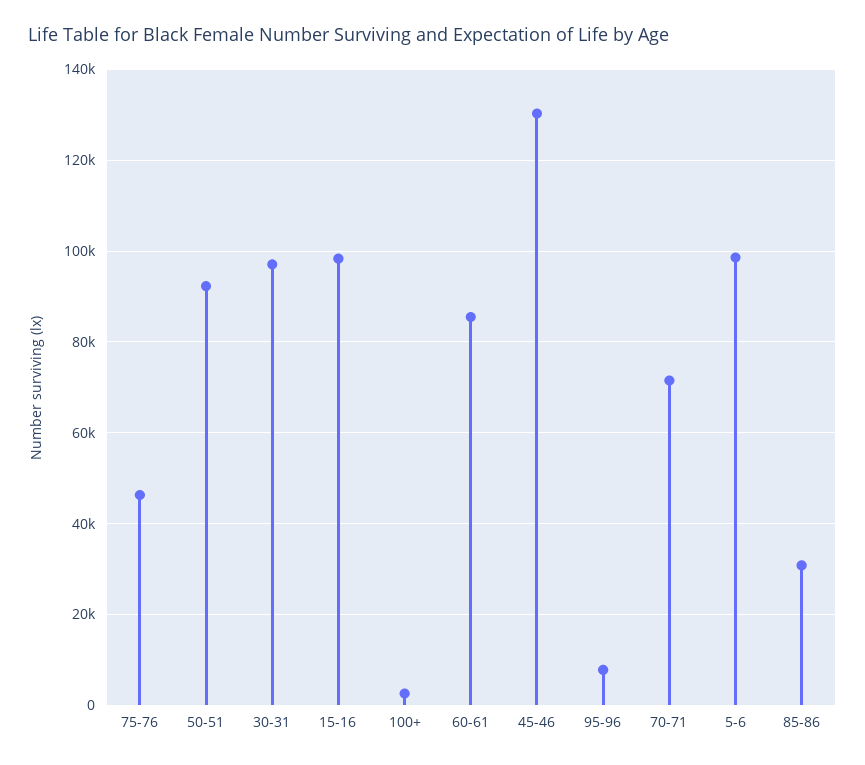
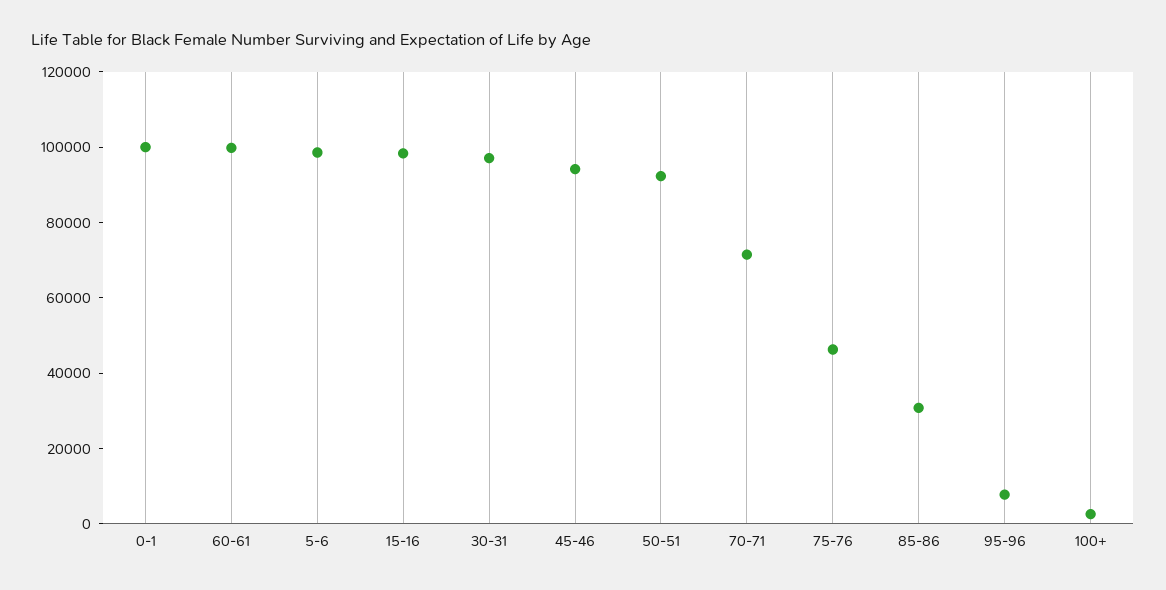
60-61: 86000 -> 100000
45-46: 130000 -> 95000
0-1: none -> 100000

